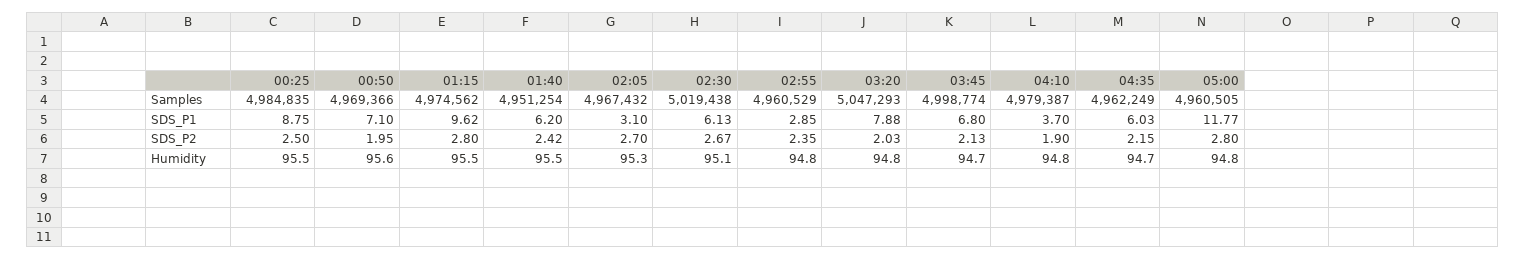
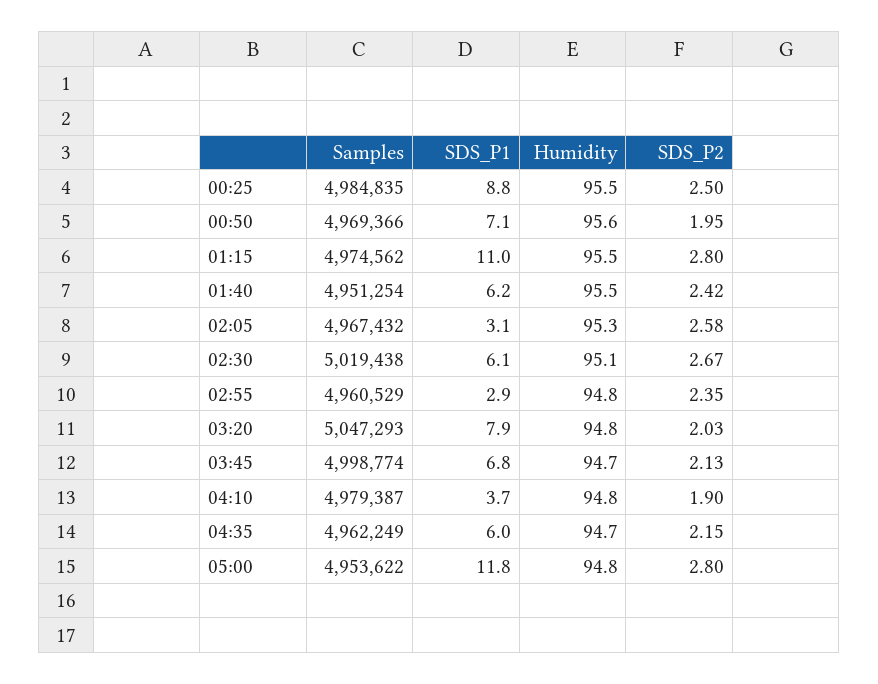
05:00, Samples: 4960505 -> 4953622
01:15, SDS_P1: 9.62 -> 11
02:05, SDS_P2: 2.7 -> 2.58

